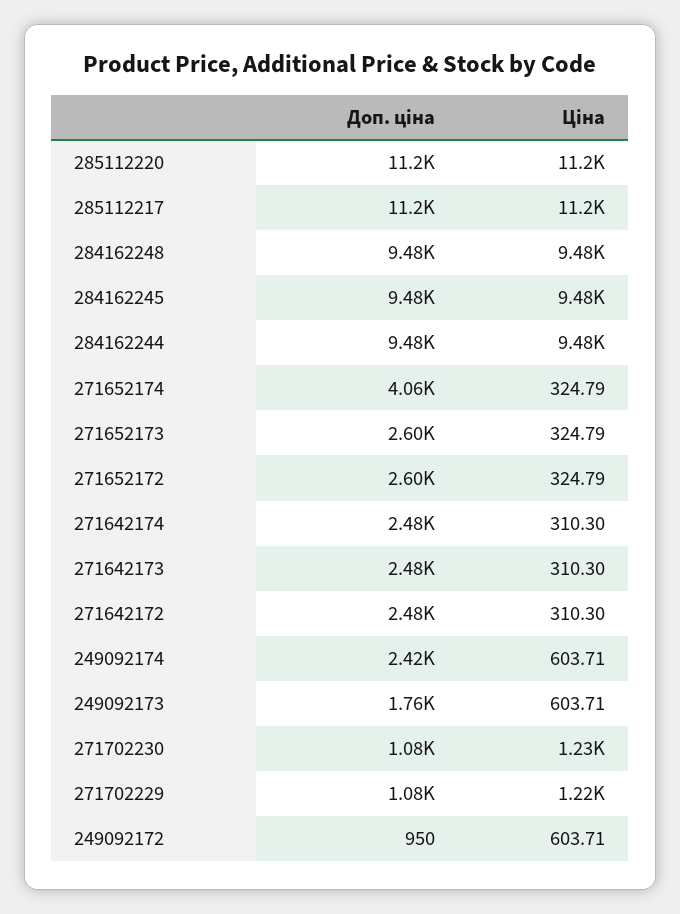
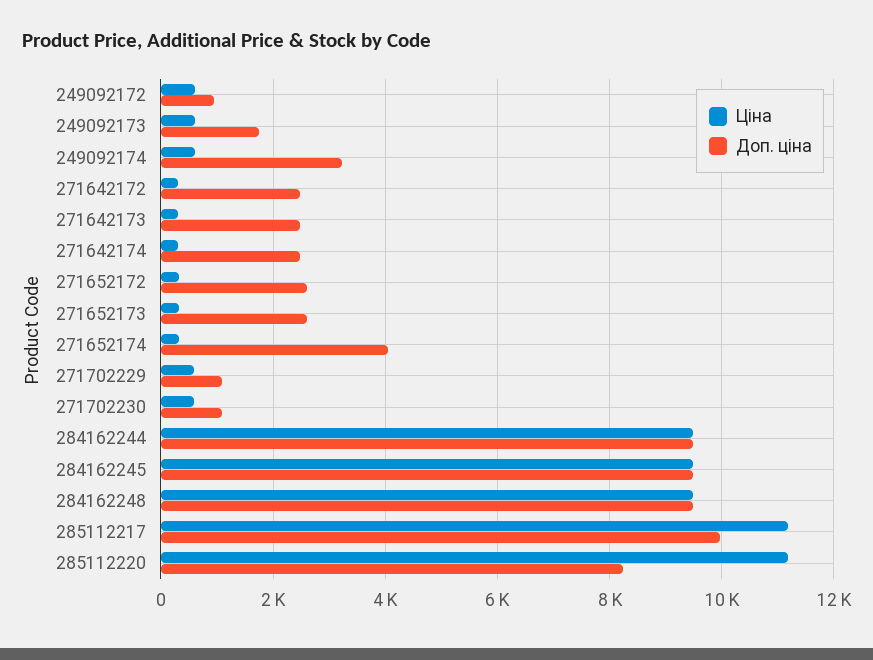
Доп. ціна, 285112220: 11200 -> 8200
Доп. ціна, 285112217: 11200 -> 10000
Доп. ціна, 249092174: 2420 -> 3200
Ціна, 271702230: 1230 -> 600
Ціна, 271702229: 1220 -> 600

